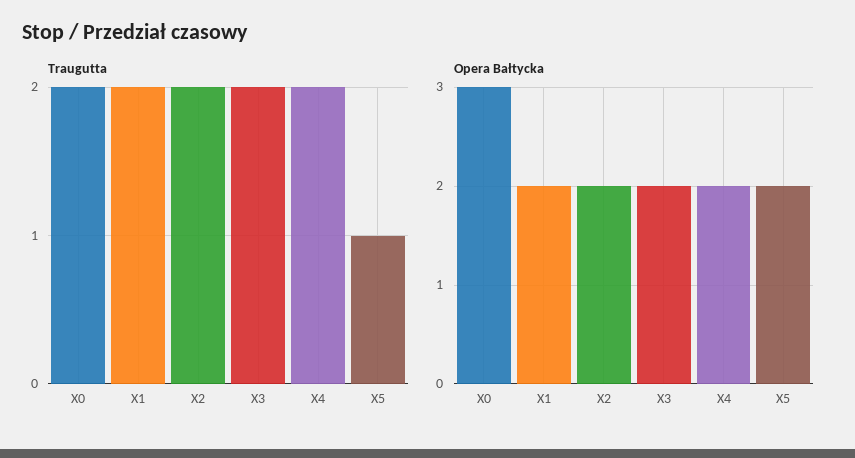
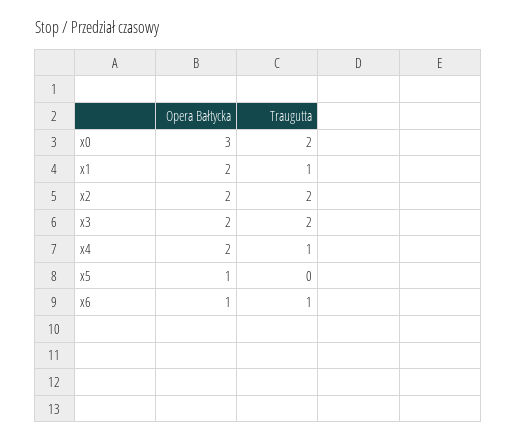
Traugutta, X1: 2 -> 1
Traugutta, X4: 2 -> 1
Traugutta, X5: 1 -> 0
Opera Bałtycka, X5: 2 -> 1
Opera Bałtycka, x6: none -> 1
Traugutta, x6: none -> 1

